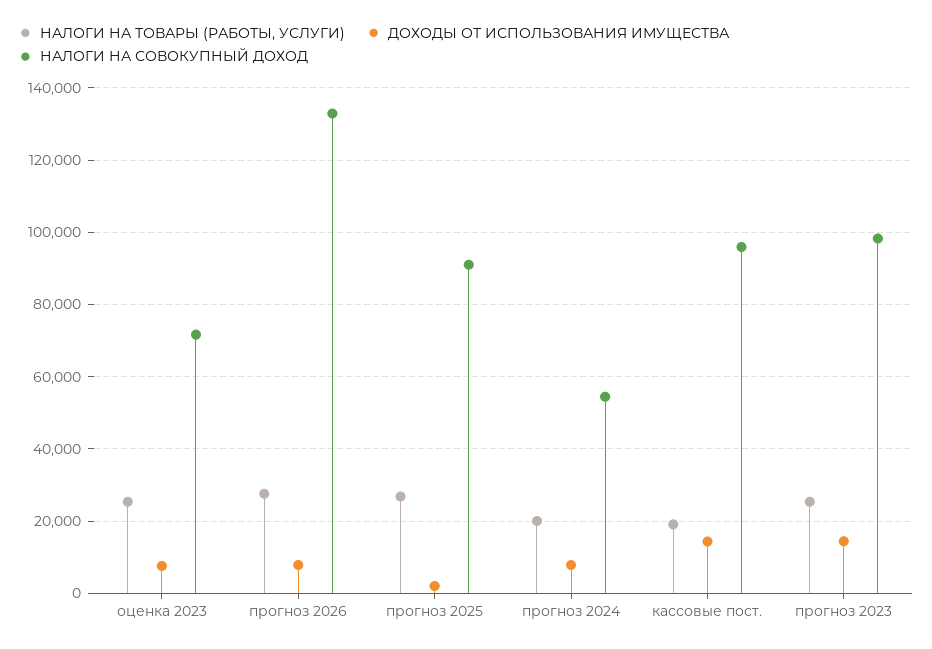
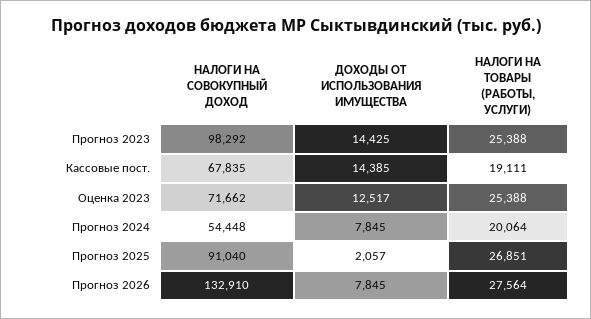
ДОХОДЫ ОТ ИСПОЛЬЗОВАНИЯ ИМУЩЕСТВА, оценка 2023: 8000 -> 12517
НАЛОГИ НА СОВОКУПНЫЙ ДОХОД, кассовые пост.: 96000 -> 67835

